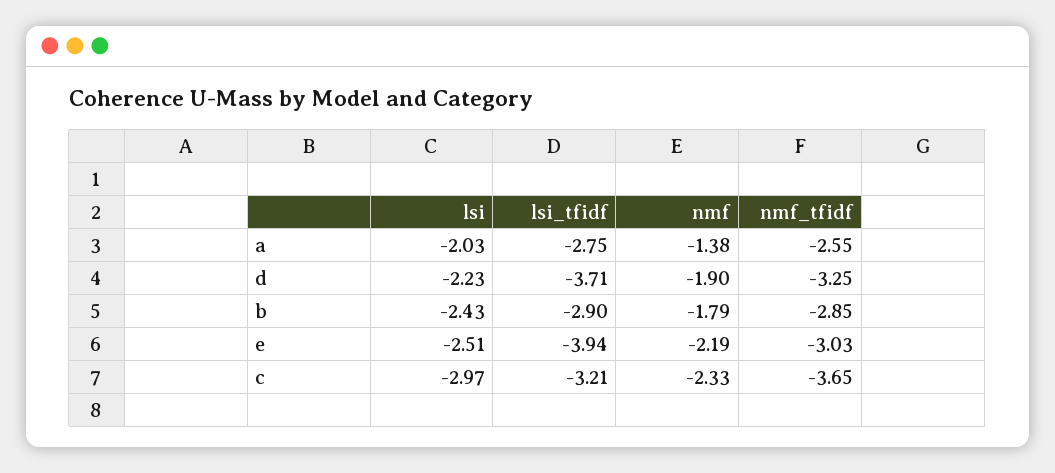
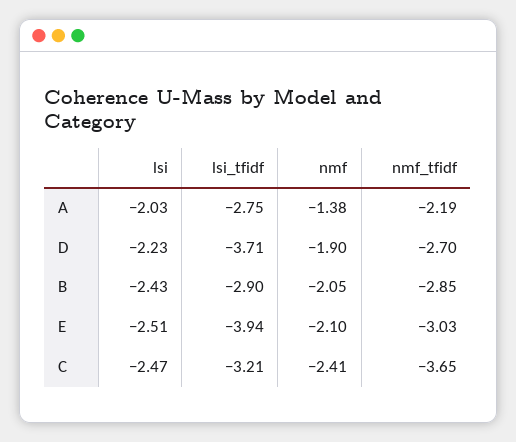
nmf_tfidf, a: -2.55 -> -2.19
nmf_tfidf, d: -3.25 -> -2.7
nmf, b: -1.79 -> -2.05
nmf, e: -2.19 -> -2.1
lsi, c: -2.97 -> -2.47
nmf, c: -2.33 -> -2.41

